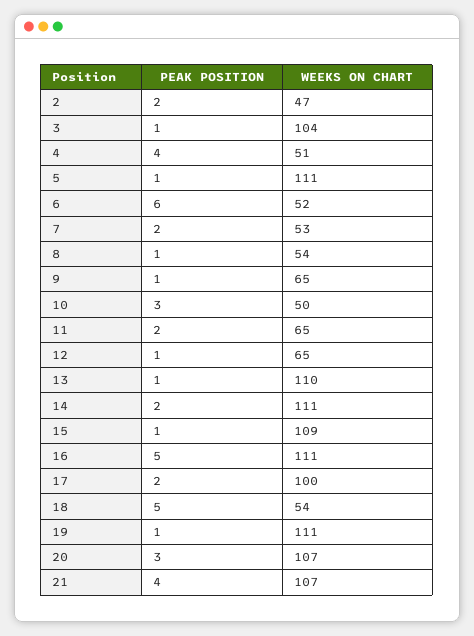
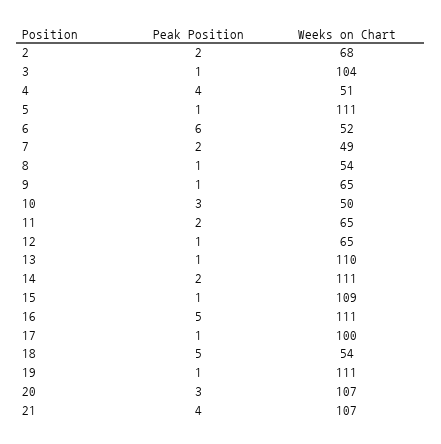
WEEKS ON CHART, 2: 47 -> 68
WEEKS ON CHART, 7: 53 -> 49
PEAK POSITION, 17: 2 -> 1

